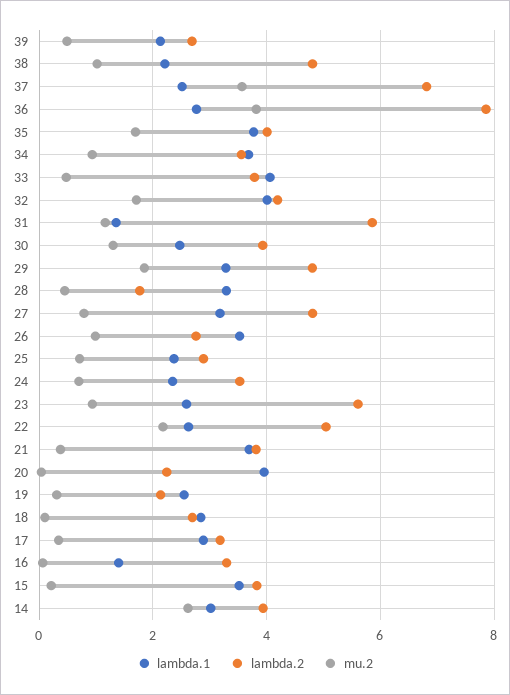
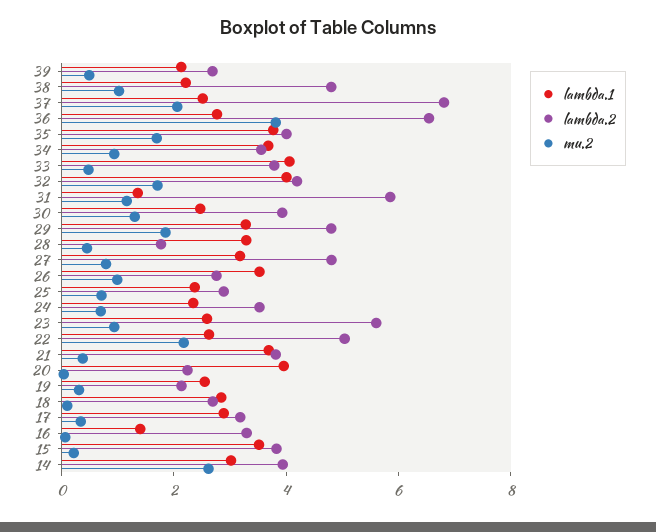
mu.2, 37: 3.6 -> 2
lambda.2, 36: 7.8 -> 6.5

